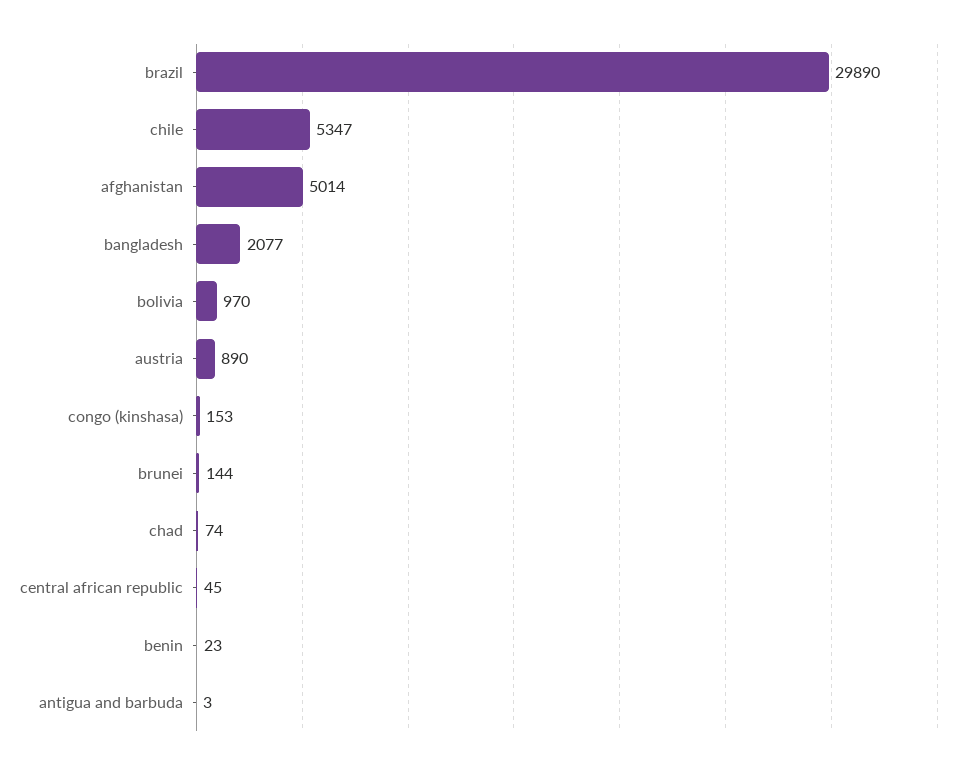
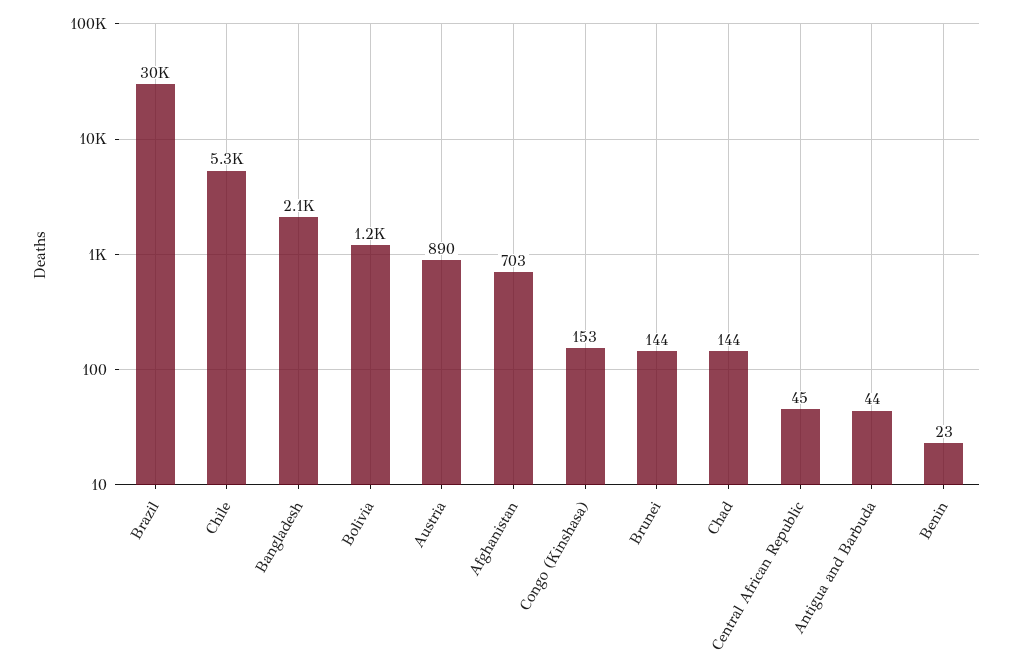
afghanistan: 5014 -> 703
bolivia: 970 -> 1200
chad: 74 -> 144
antigua and barbuda: 3 -> 44

